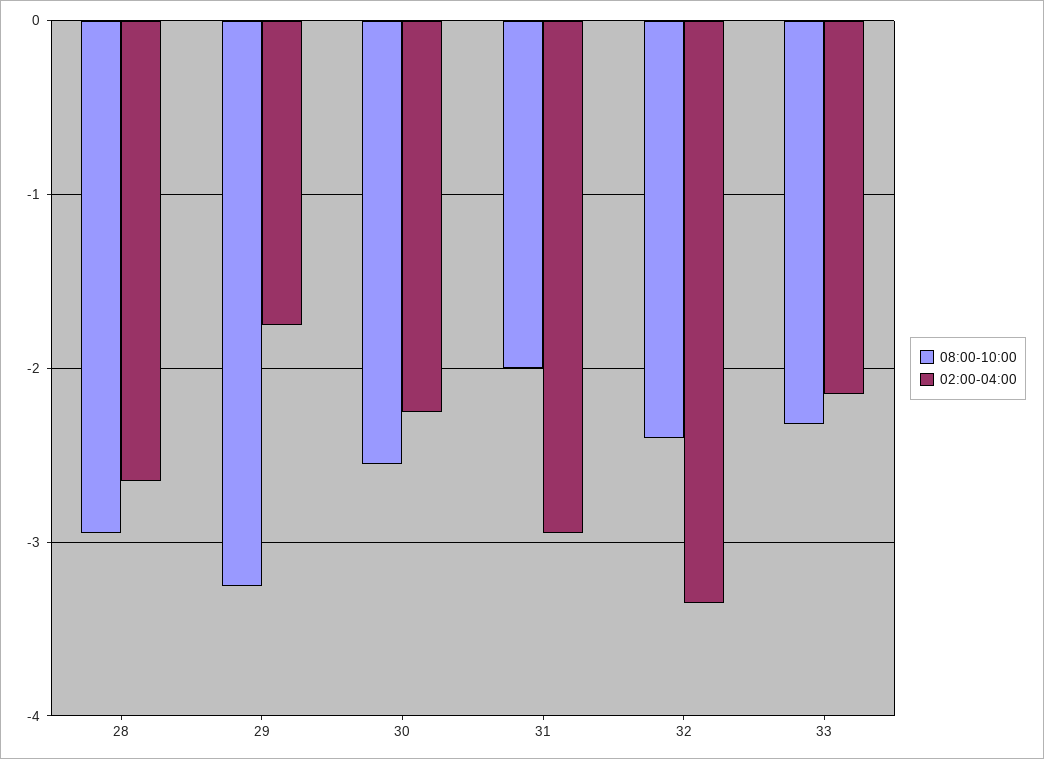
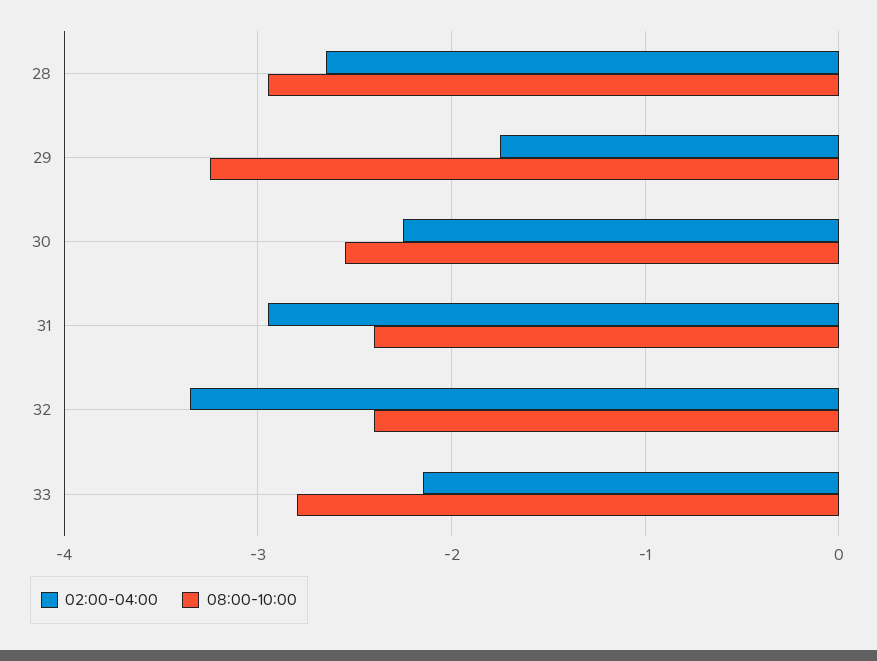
08:00-10:00, 31: -2 -> -2.4
08:00-10:00, 33: -2.3 -> -2.8

